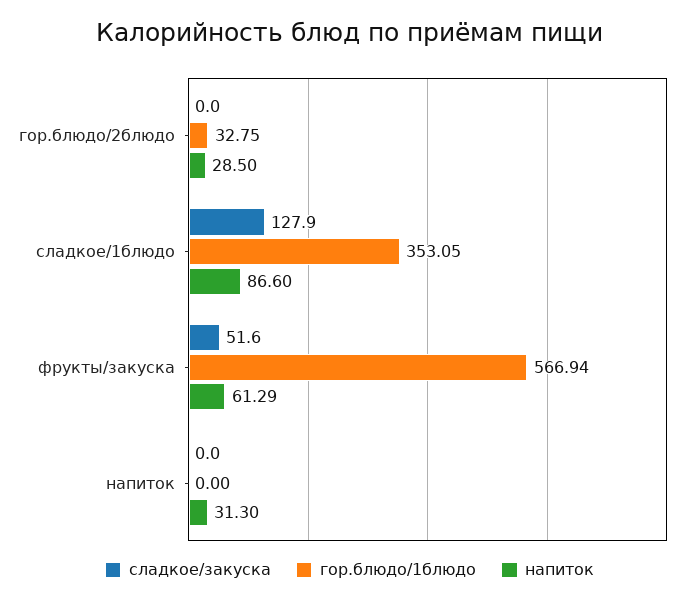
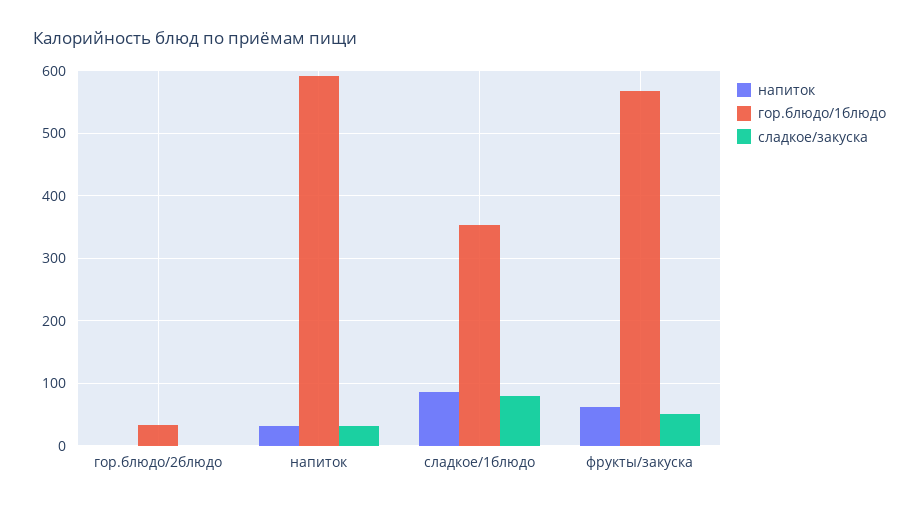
напиток, гор.блюдо/2блюдо: 28.5 -> 0
сладкое/закуска, сладкое/1блюдо: 127.9 -> 80
сладкое/закуска, напиток: 0 -> 30
гор.блюдо/1блюдо, напиток: 0 -> 590

